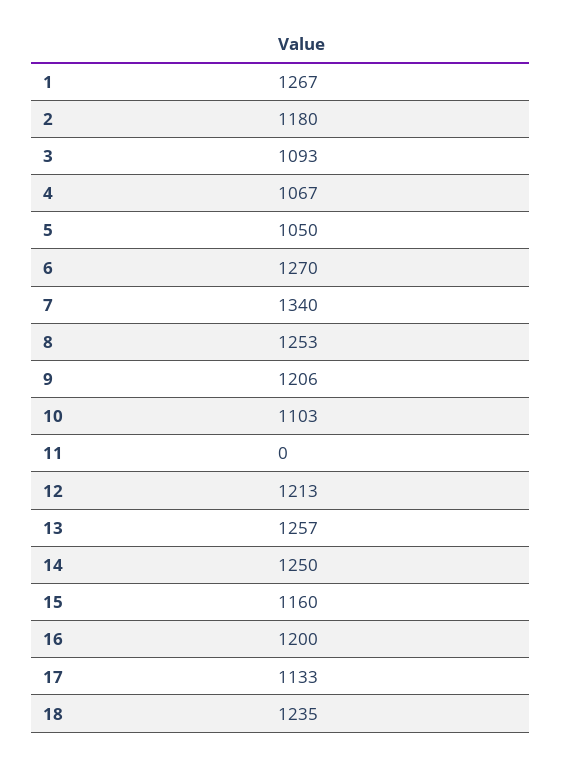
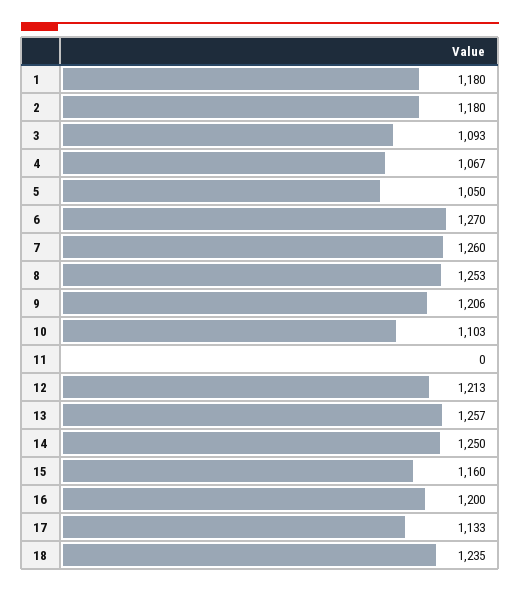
1: 1267 -> 1180
7: 1340 -> 1260

